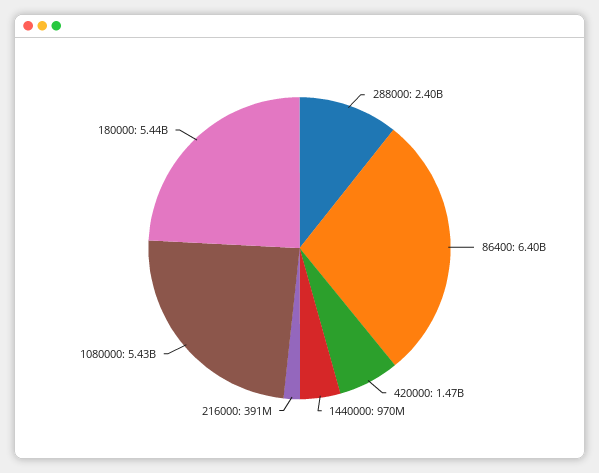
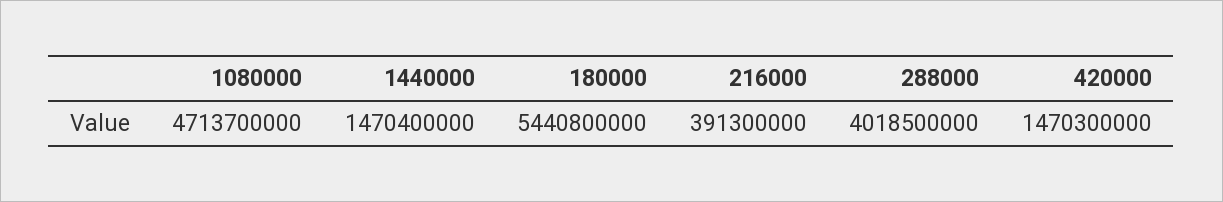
288000: 2400000000 -> 4018500000
86400: 6400000000 -> none
1440000: 970000000 -> 1470400000
1080000: 5430000000 -> 4713700000

